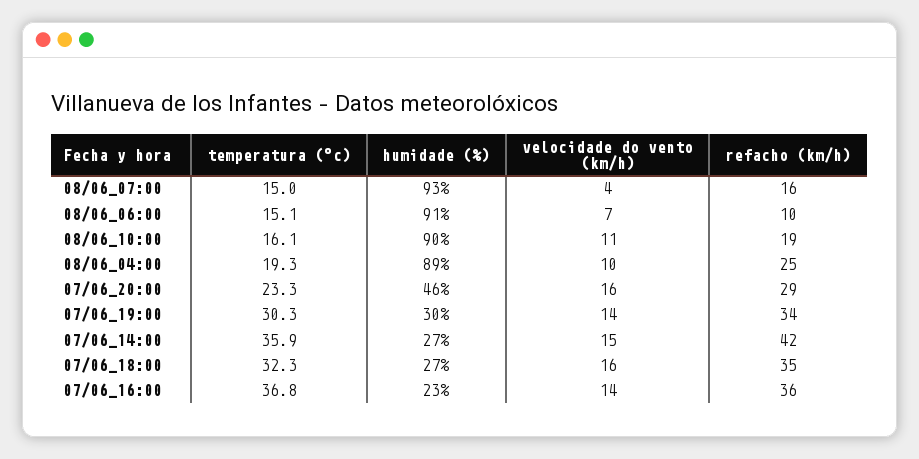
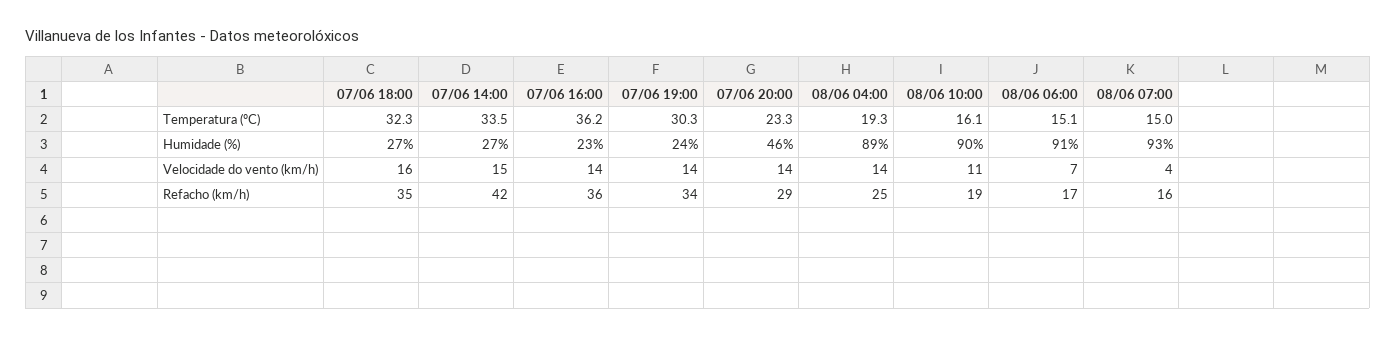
refacho (km/h), 08/06_06:00: 10 -> 17
velocidade do vento (km/h), 08/06_04:00: 10 -> 14
velocidade do vento (km/h), 07/06_20:00: 16 -> 14
humidade (%), 07/06_19:00: 30 -> 24
temperatura (ºc), 07/06_14:00: 35.9 -> 33.5
temperatura (ºc), 07/06_16:00: 36.8 -> 36.2

